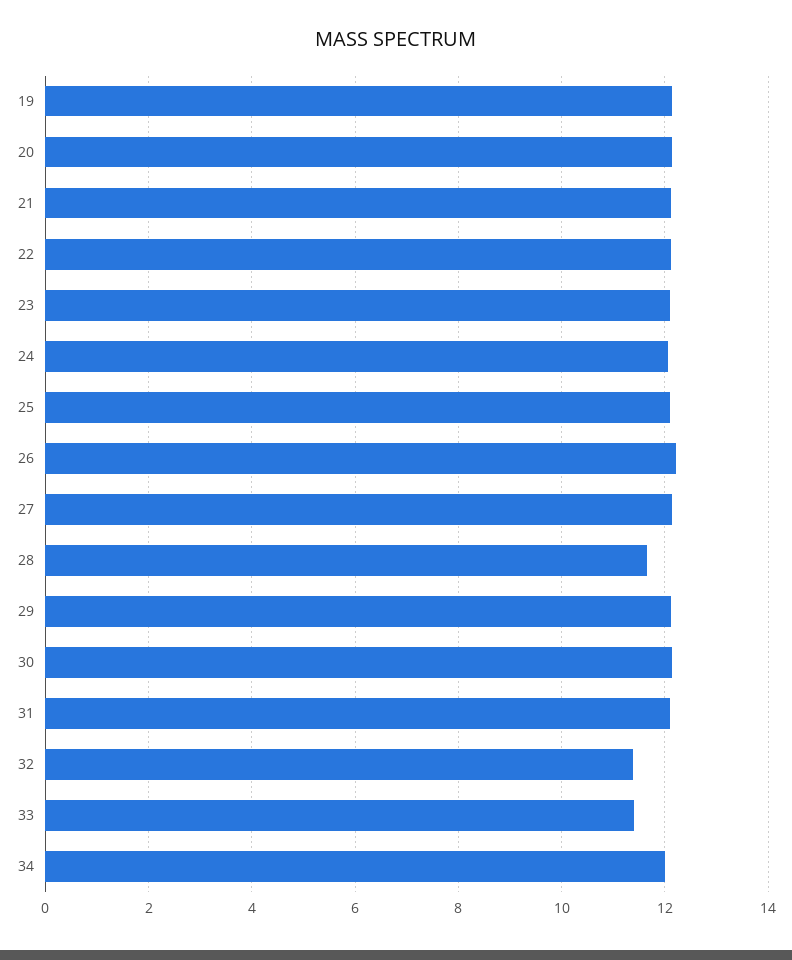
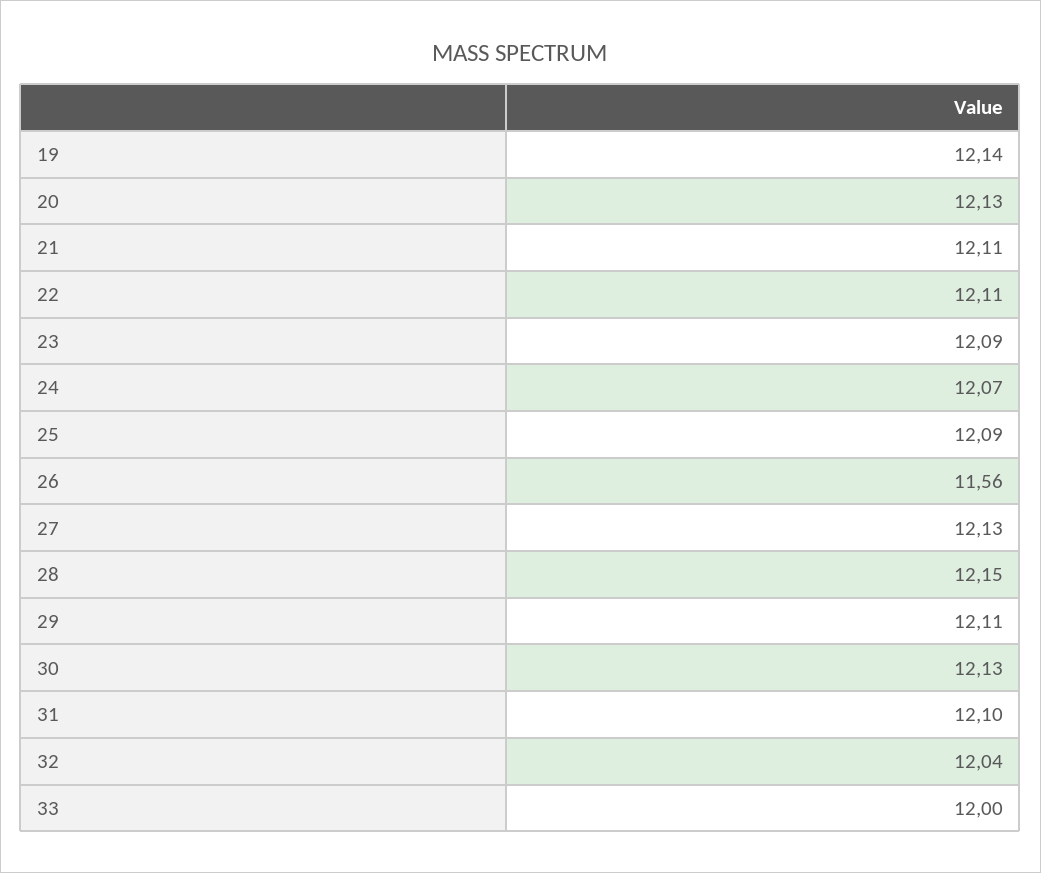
26: 12.2 -> 11.56
28: 11.6 -> 12.15
32: 11.4 -> 12.04
33: 11.4 -> 12
34: 12 -> none

